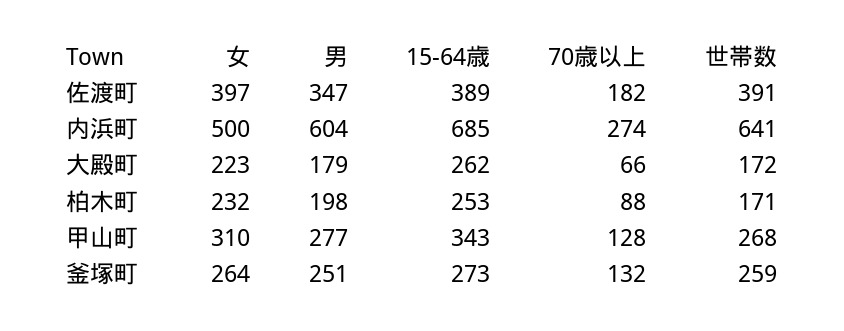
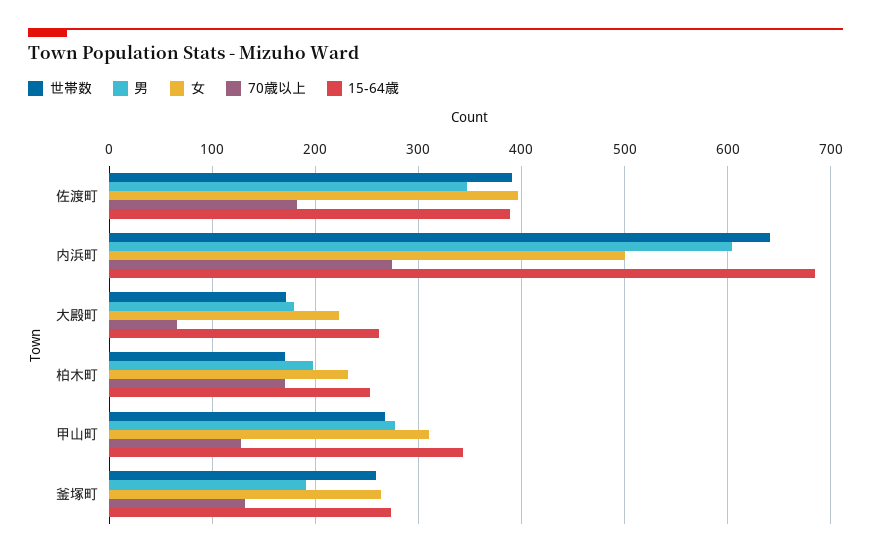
70歳以上, 柏木町: 88 -> 170
男, 釜塚町: 251 -> 190

